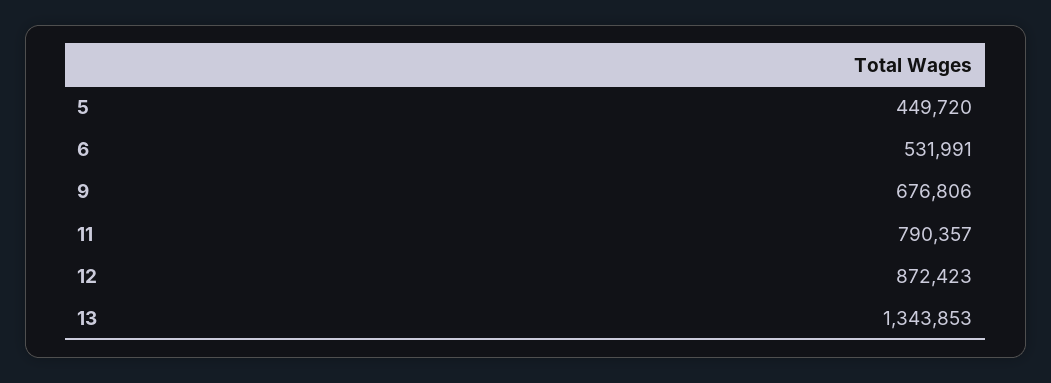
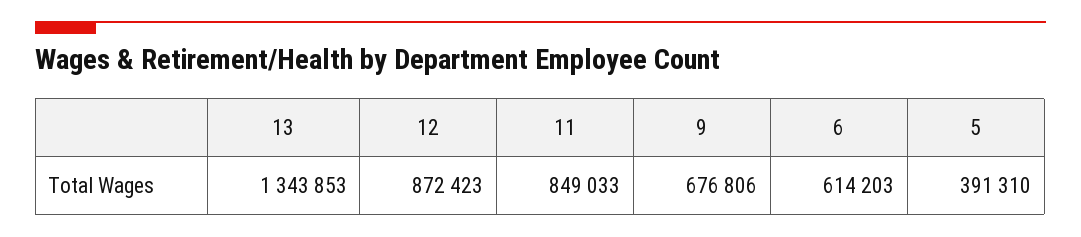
5: 449720 -> 391310
6: 531991 -> 614203
11: 790357 -> 849033

